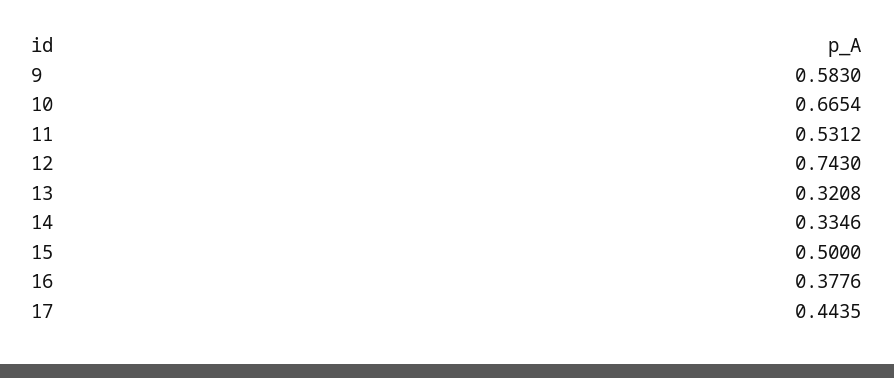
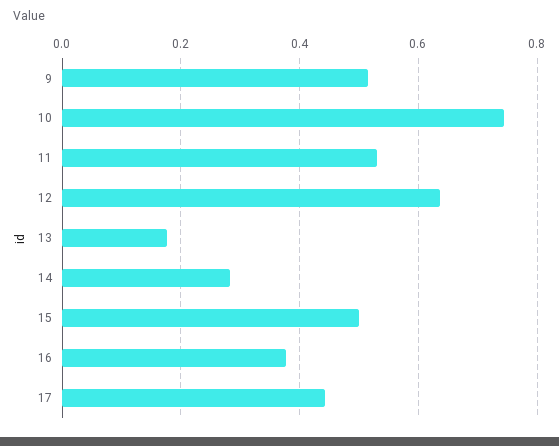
9: 0.583 -> 0.52
10: 0.6654 -> 0.74
12: 0.743 -> 0.64
13: 0.3208 -> 0.18
14: 0.3346 -> 0.28

